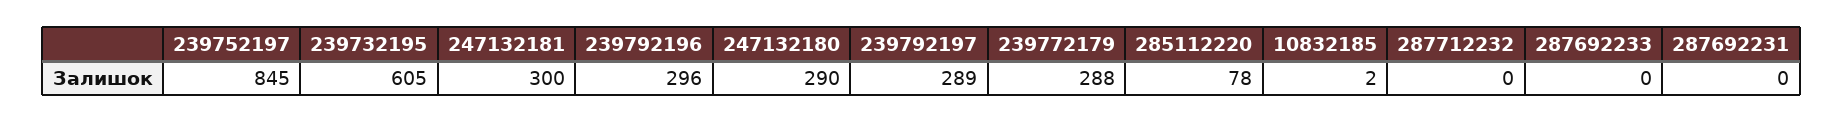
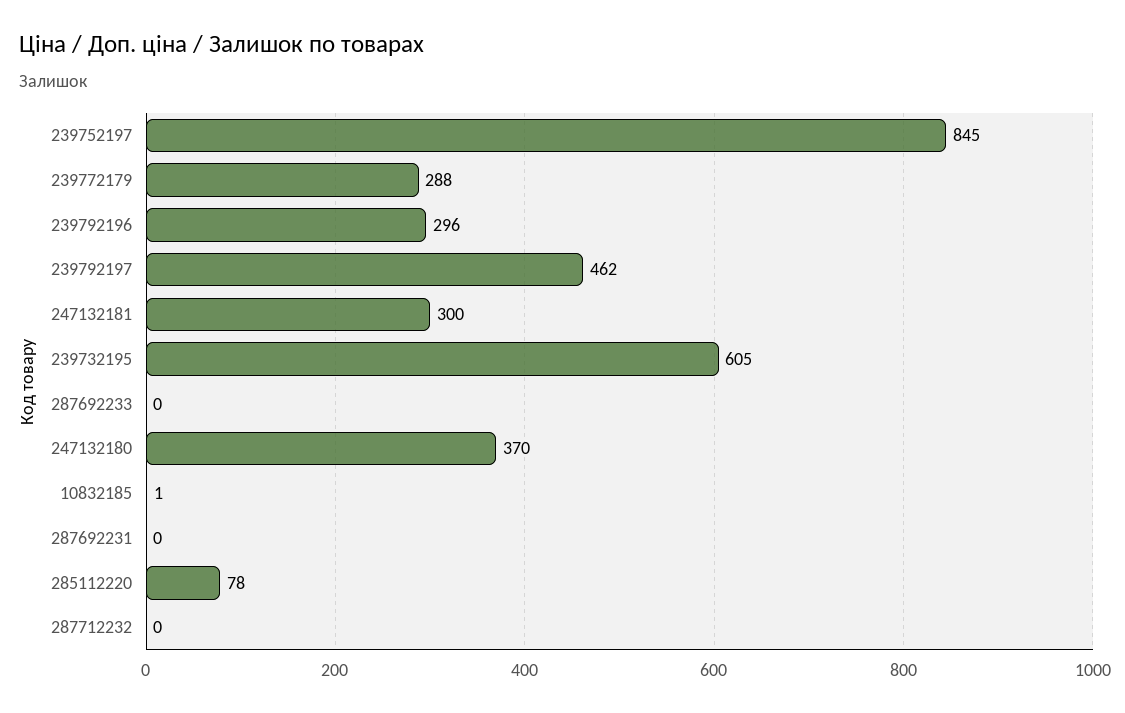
247132180: 290 -> 370
239792197: 289 -> 462
10832185: 2 -> 1

